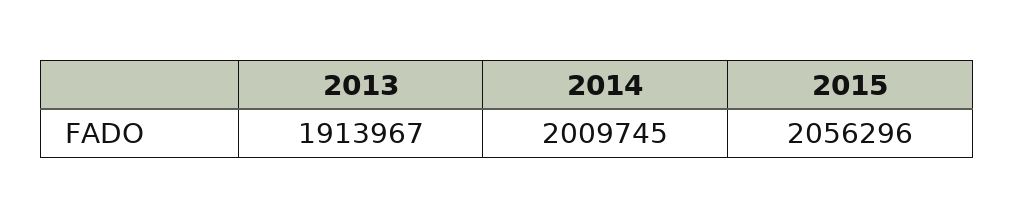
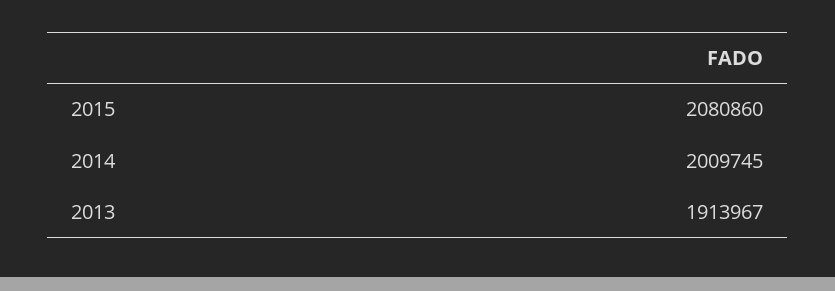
2015: 2056296 -> 2080860

